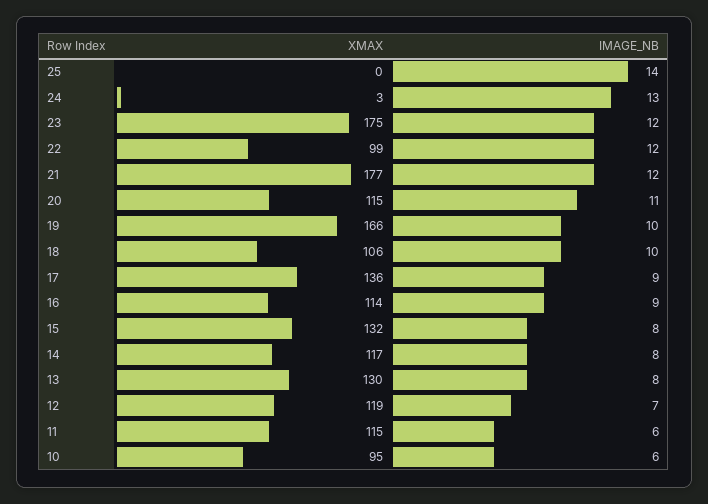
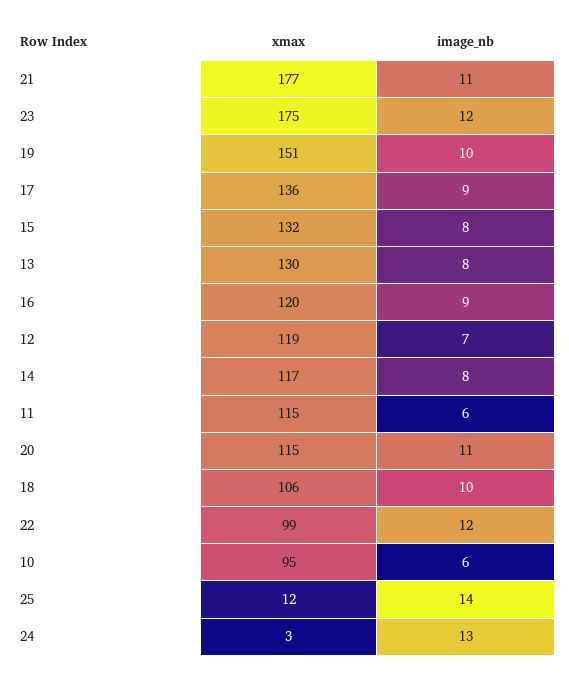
XMAX, 25: 0 -> 12
IMAGE_NB, 21: 12 -> 11
XMAX, 19: 166 -> 151
XMAX, 16: 114 -> 120

